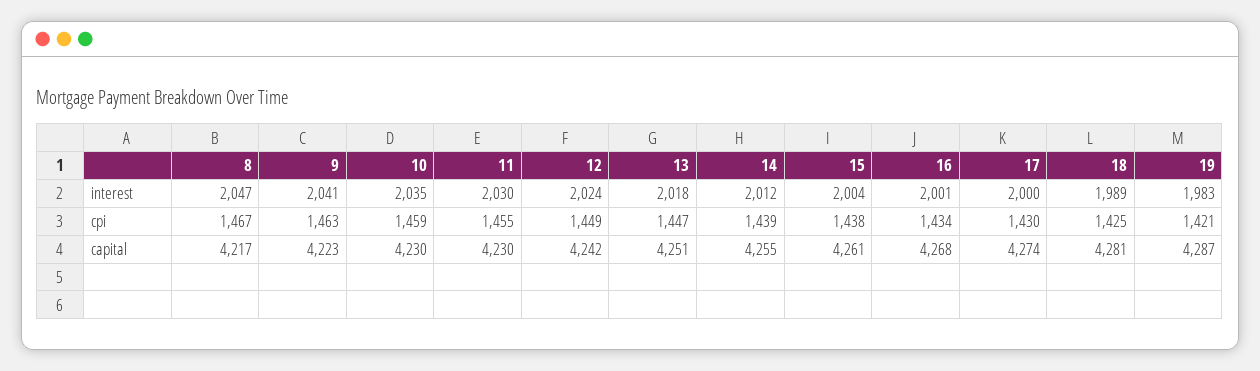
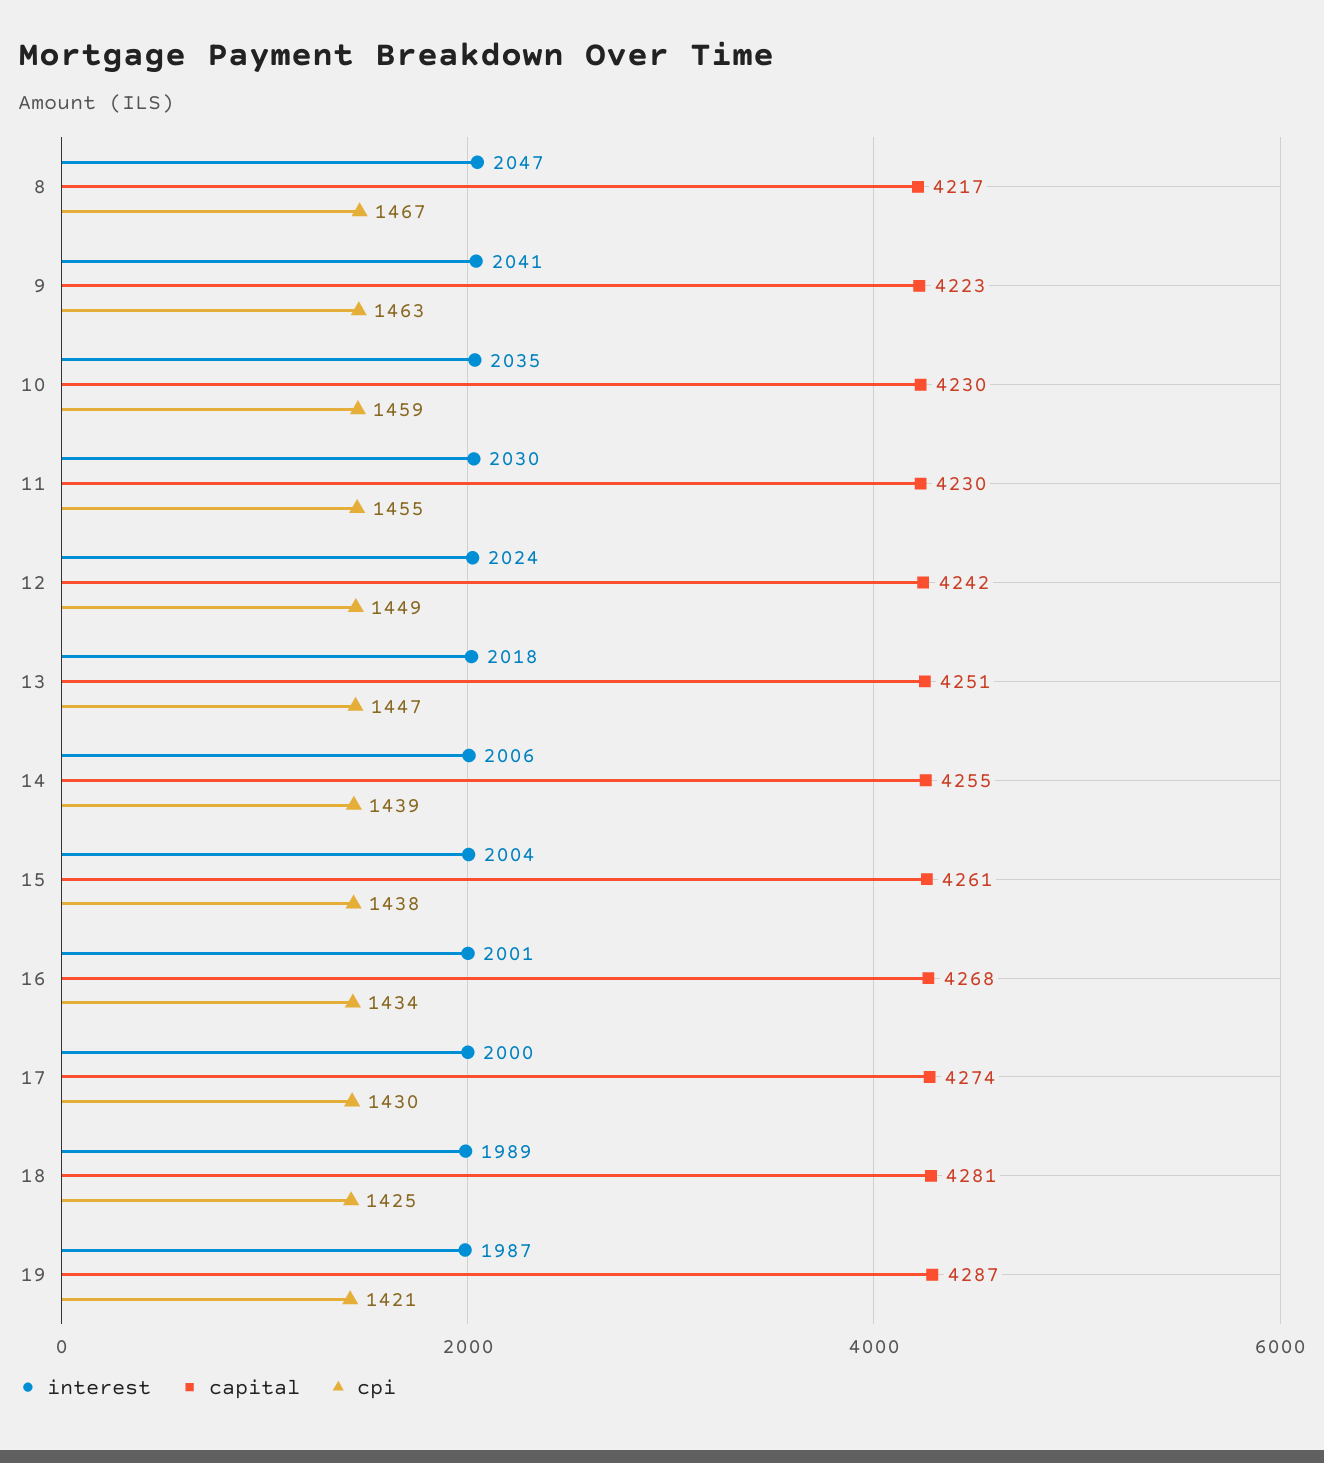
interest, 14: 2012 -> 2006
interest, 19: 1983 -> 1987

